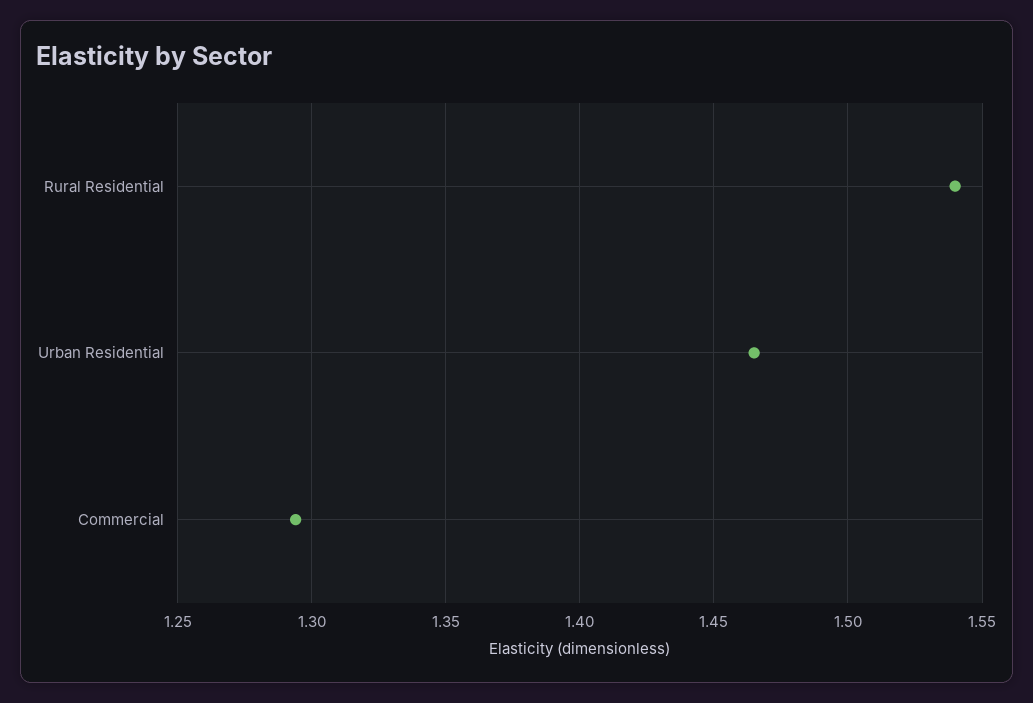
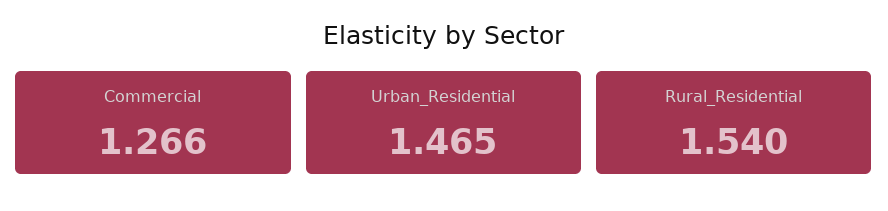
Commercial: 1.295 -> 1.266

